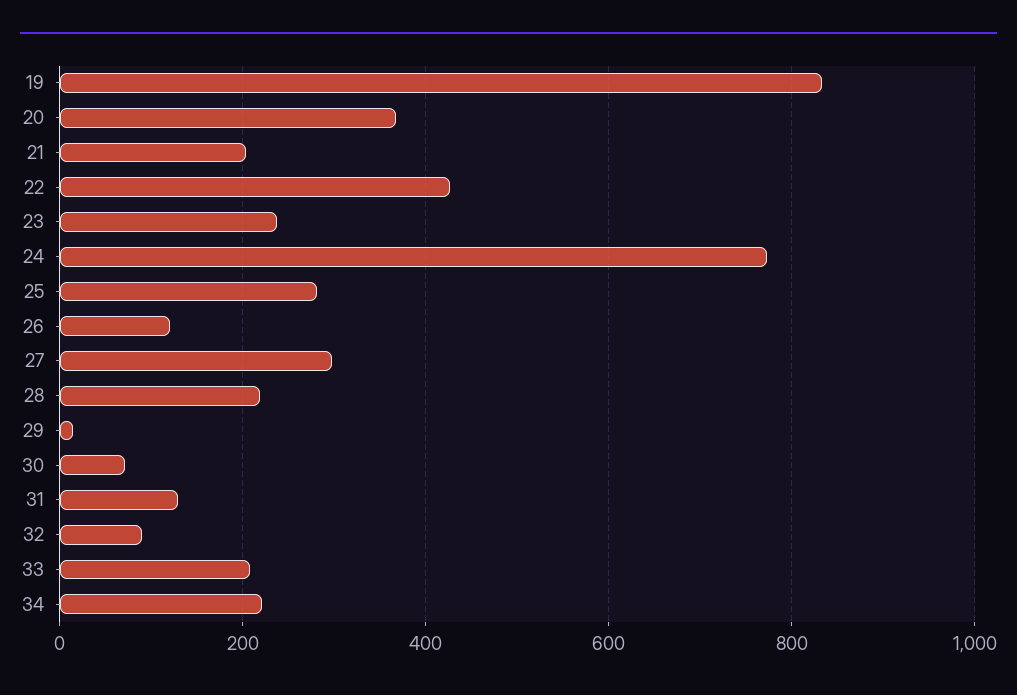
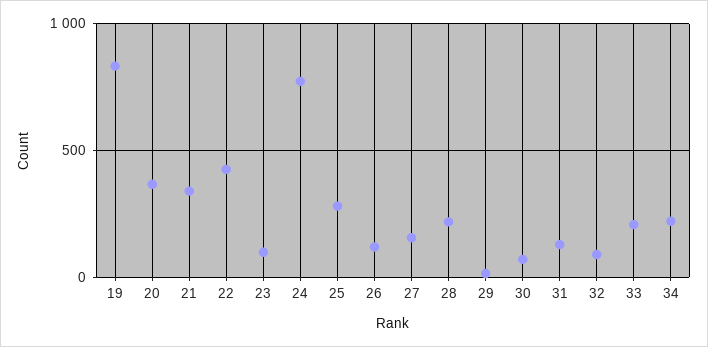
21: 200 -> 350
23: 240 -> 100
27: 300 -> 150

